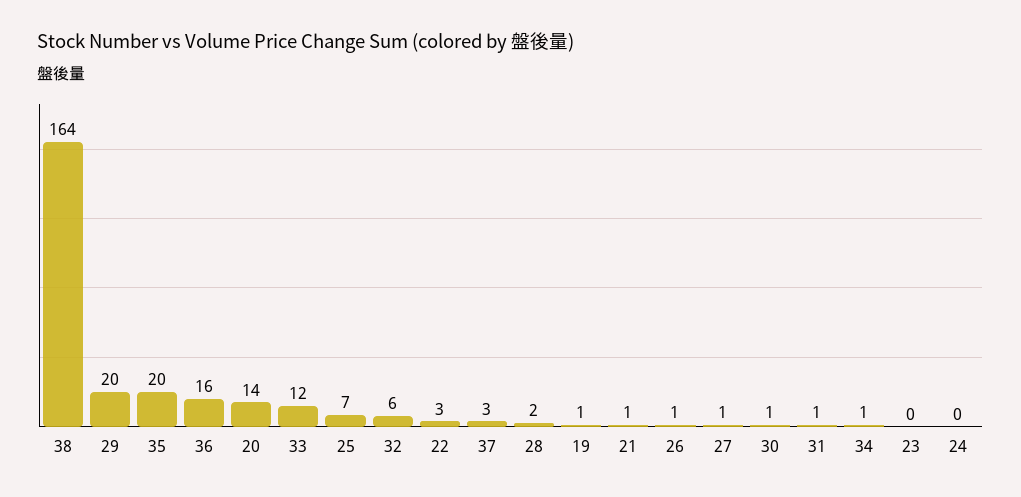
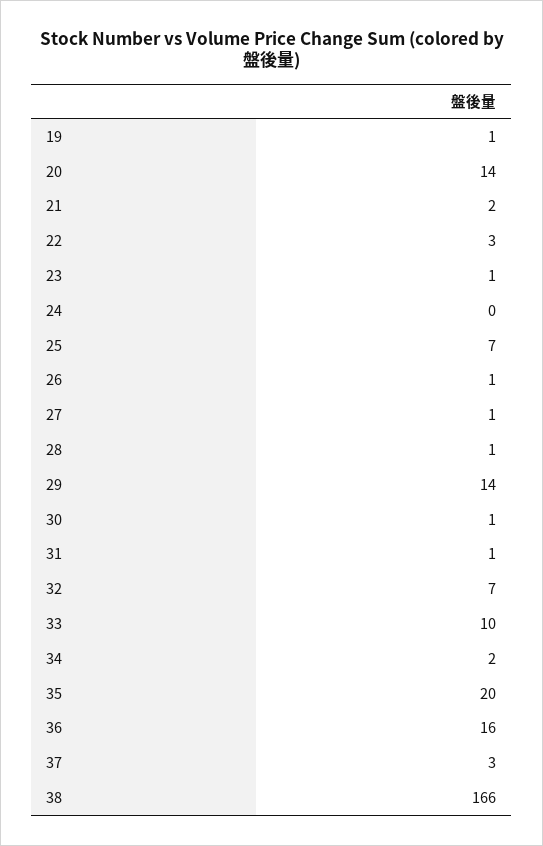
38: 164 -> 166
29: 20 -> 14
33: 12 -> 10
32: 6 -> 7
28: 2 -> 1
21: 1 -> 2
34: 1 -> 2
23: 0 -> 1

